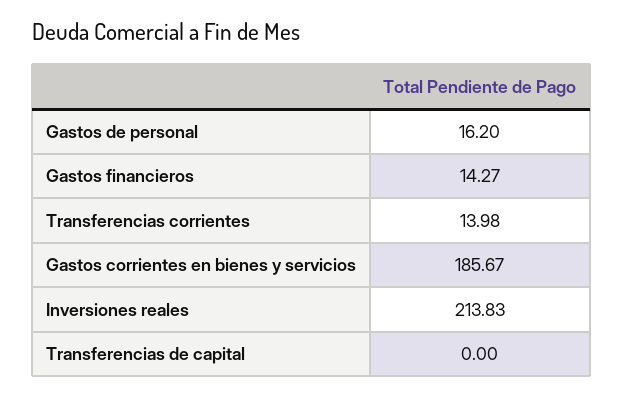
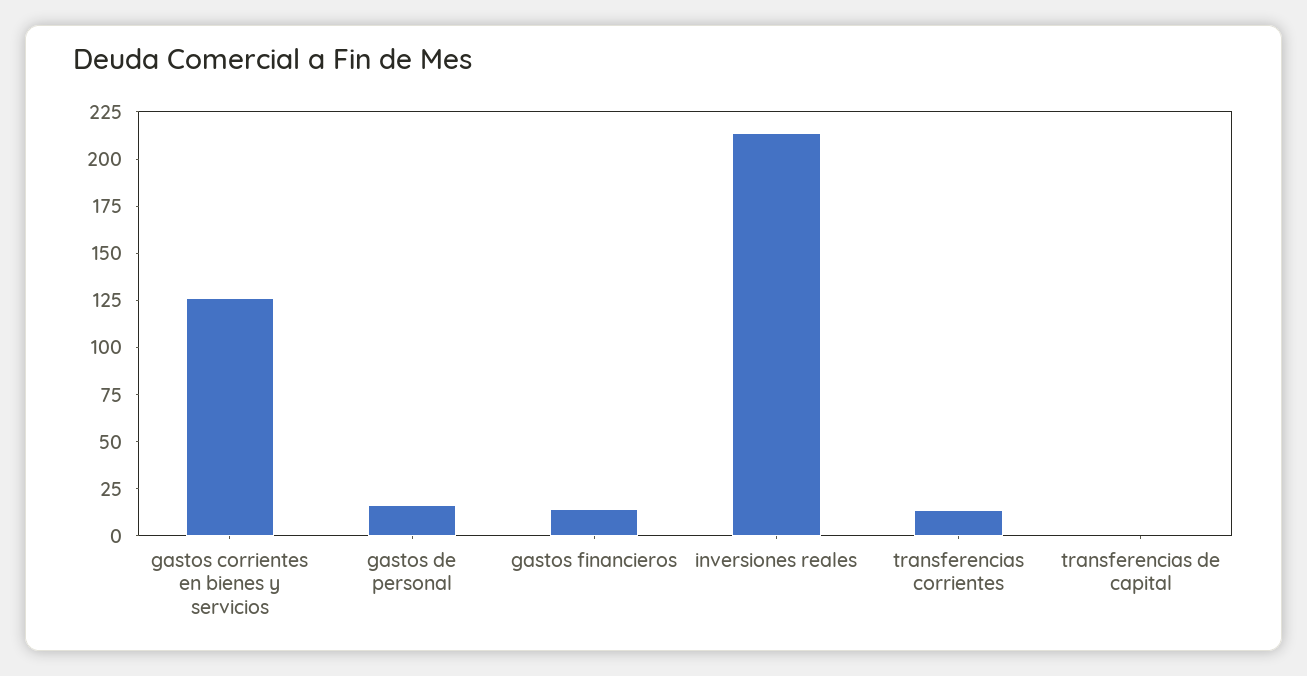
Gastos corrientes en bienes y servicios: 185.67 -> 125

